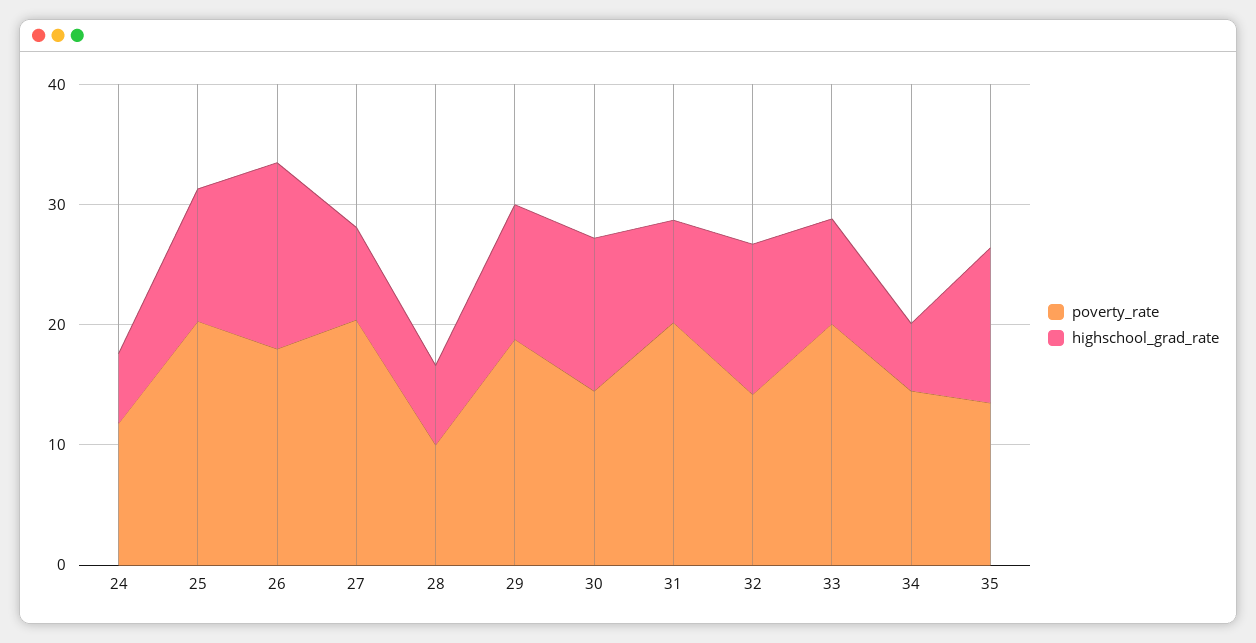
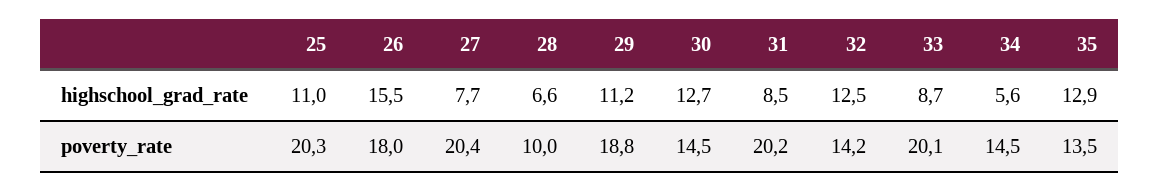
poverty_rate, 24: 12 -> none
highschool_grad_rate, 24: 6 -> none

